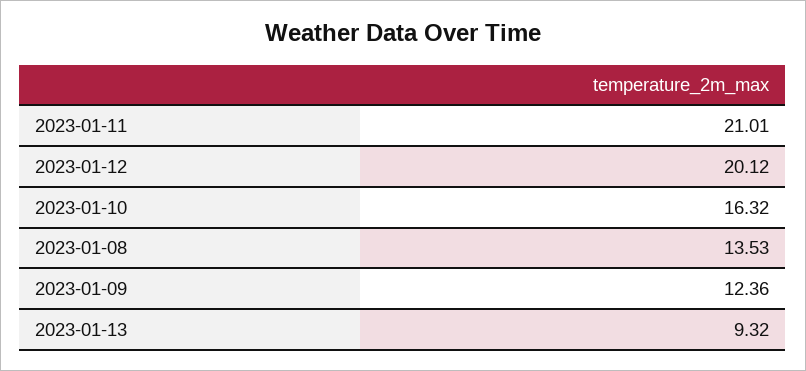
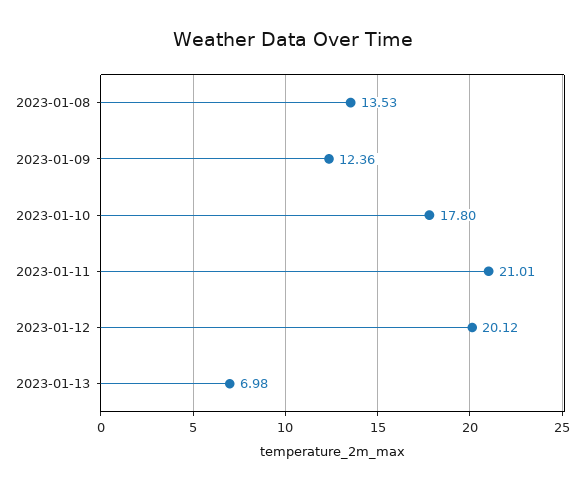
2023-01-10: 16.32 -> 17.8
2023-01-13: 9.32 -> 6.98

